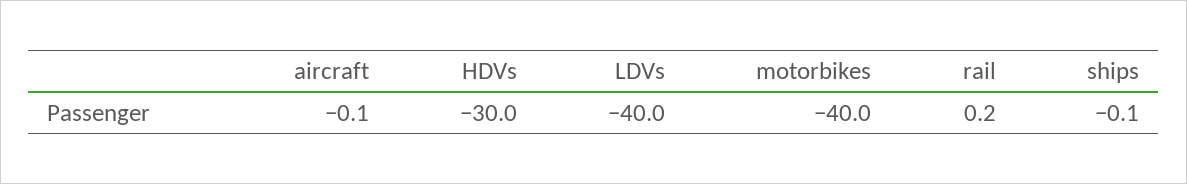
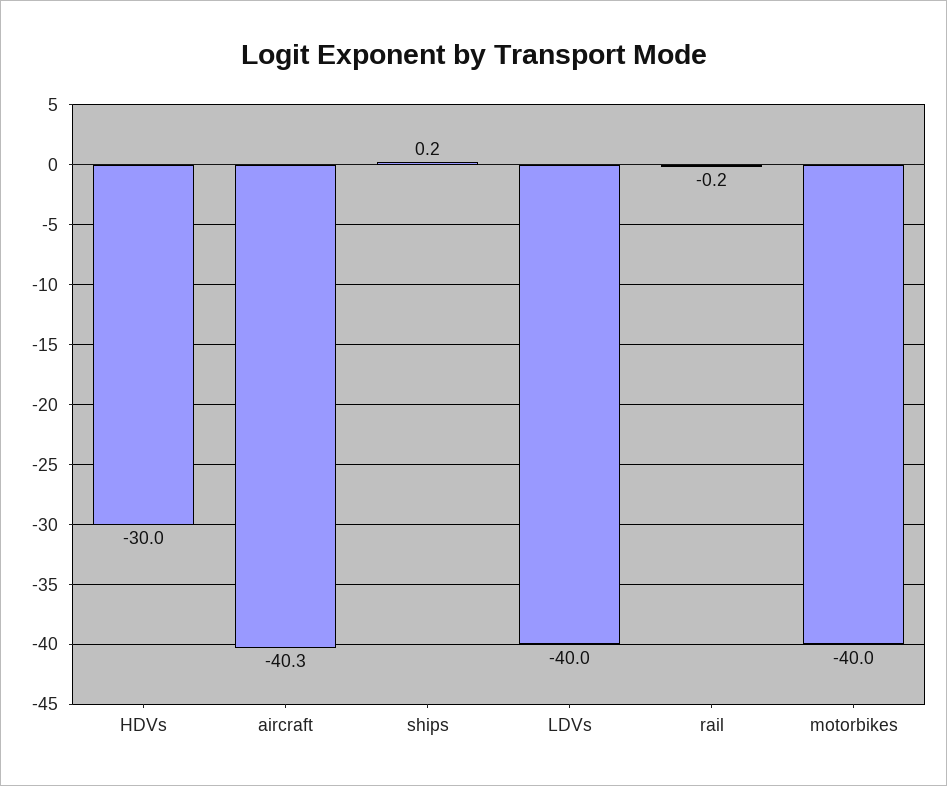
aircraft: -0.1 -> -40.3
rail: 0.2 -> -0.2
ships: -0.1 -> 0.2

